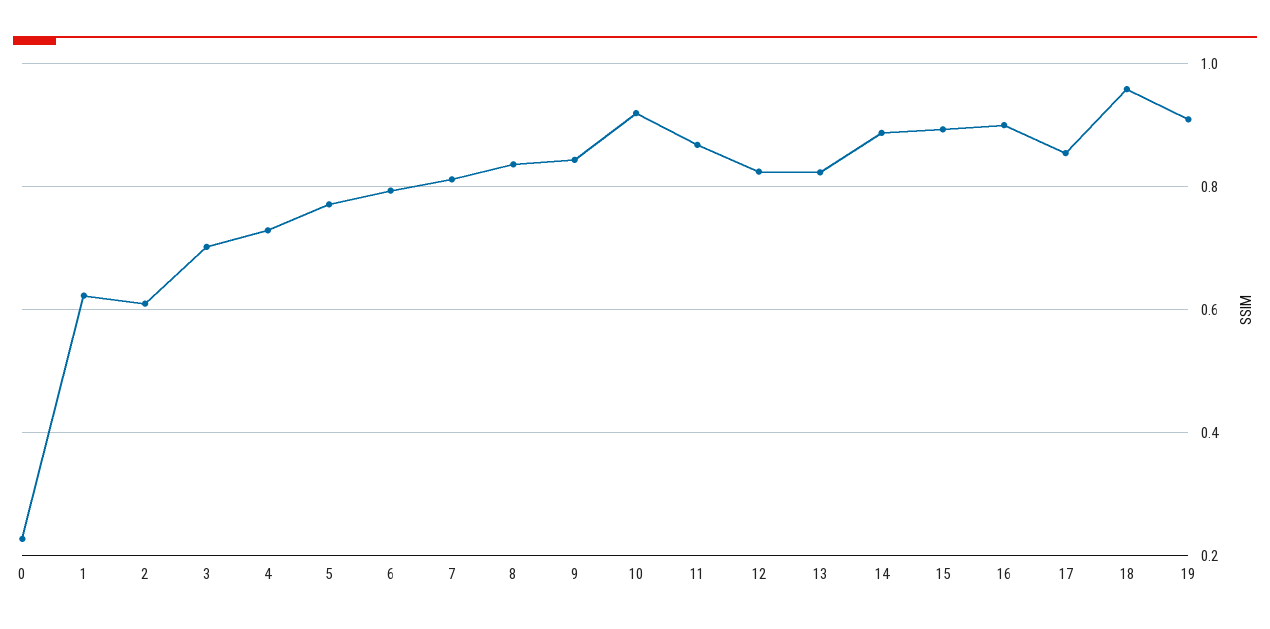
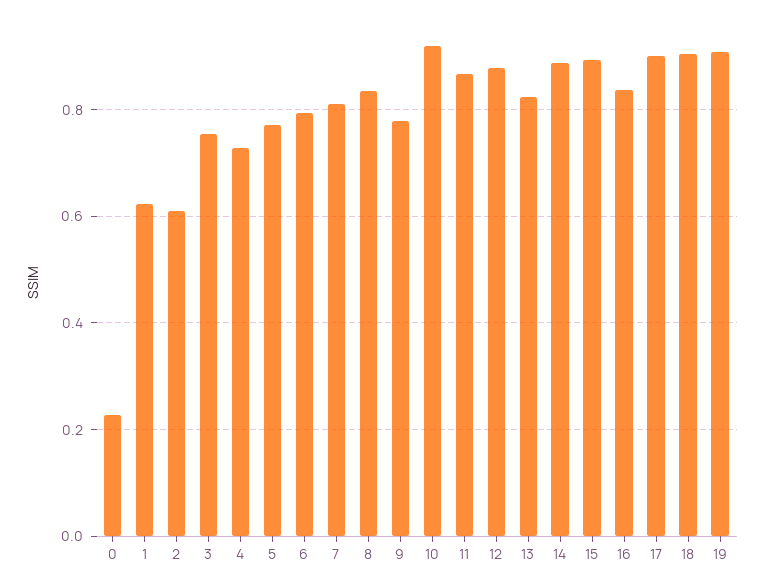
3: 0.7 -> 0.76
9: 0.84 -> 0.78
12: 0.82 -> 0.88
16: 0.9 -> 0.84
17: 0.86 -> 0.9
18: 0.96 -> 0.9

